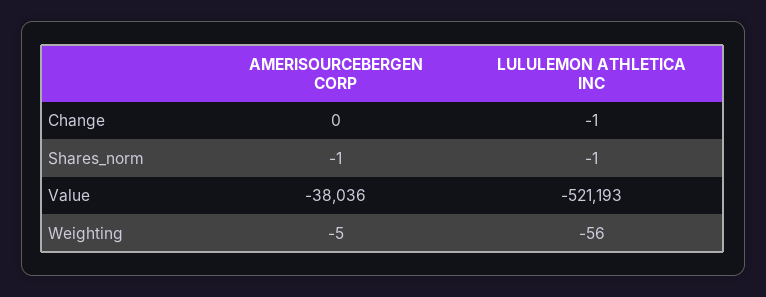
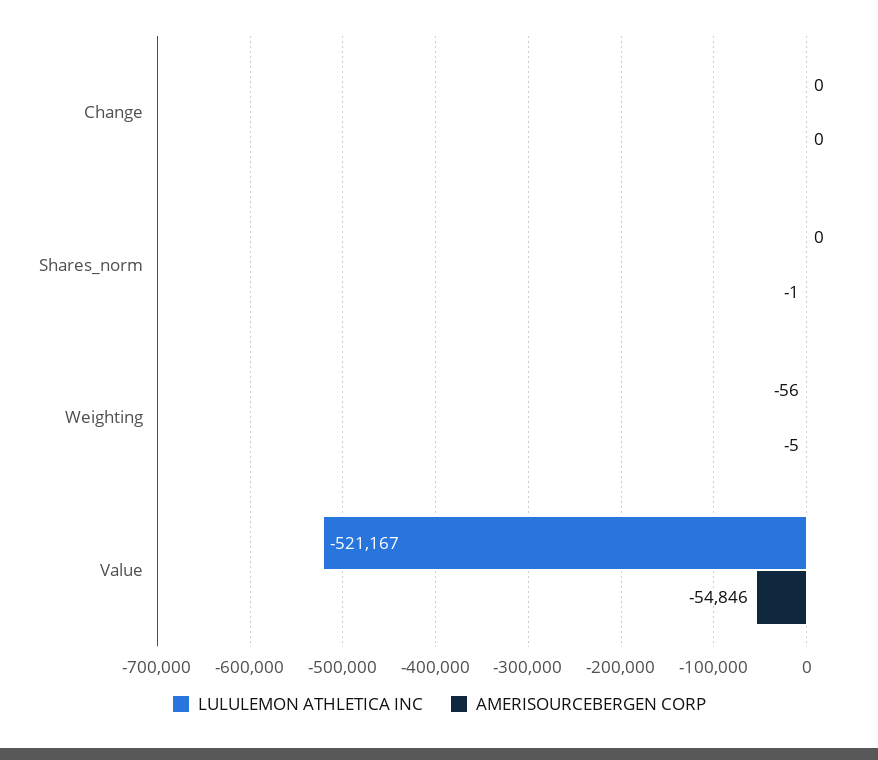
LULULEMON ATHLETICA INC, Change: -1 -> 0
LULULEMON ATHLETICA INC, Shares_norm: -1 -> 0
AMERISOURCEBERGEN CORP, Value: -38036 -> -54846
LULULEMON ATHLETICA INC, Value: -521193 -> -521167

